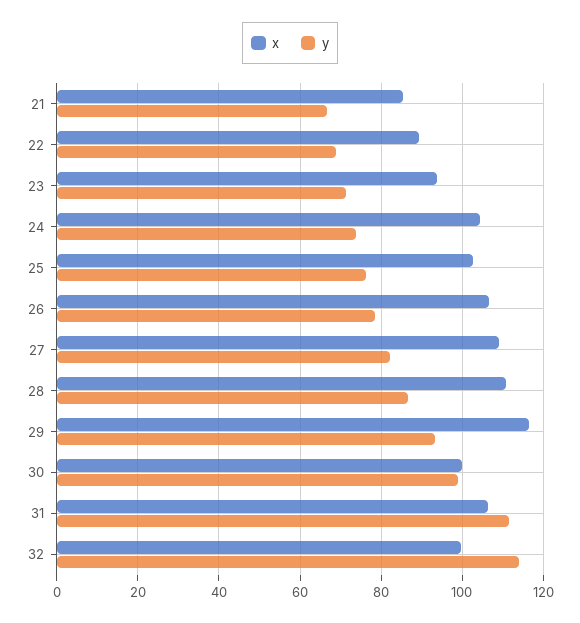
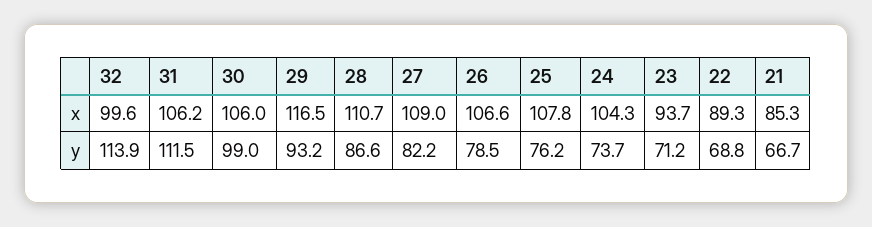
x, 25: 102 -> 107.8
x, 30: 100 -> 106

